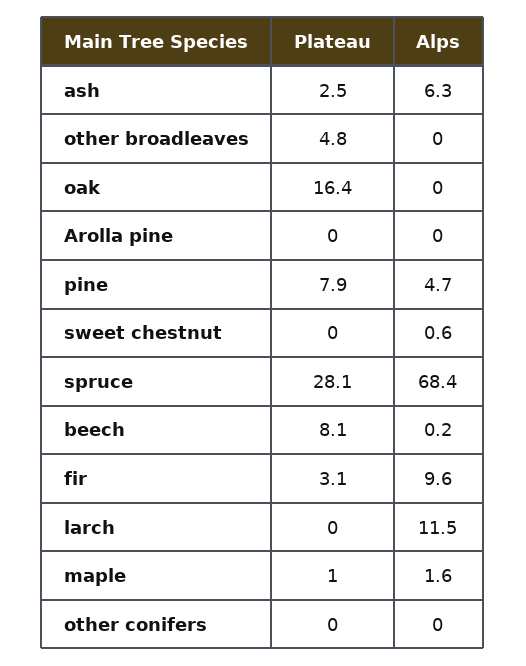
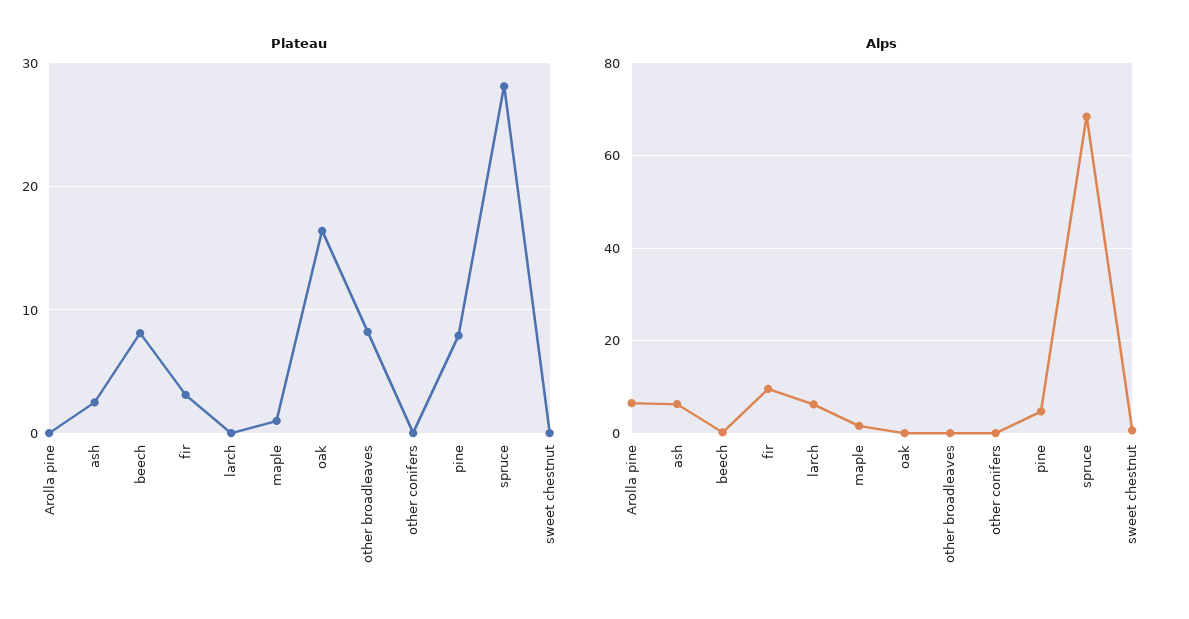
Plateau, other broadleaves: 4.8 -> 8
Alps, Arolla pine: 0 -> 6
Alps, larch: 11.5 -> 6

